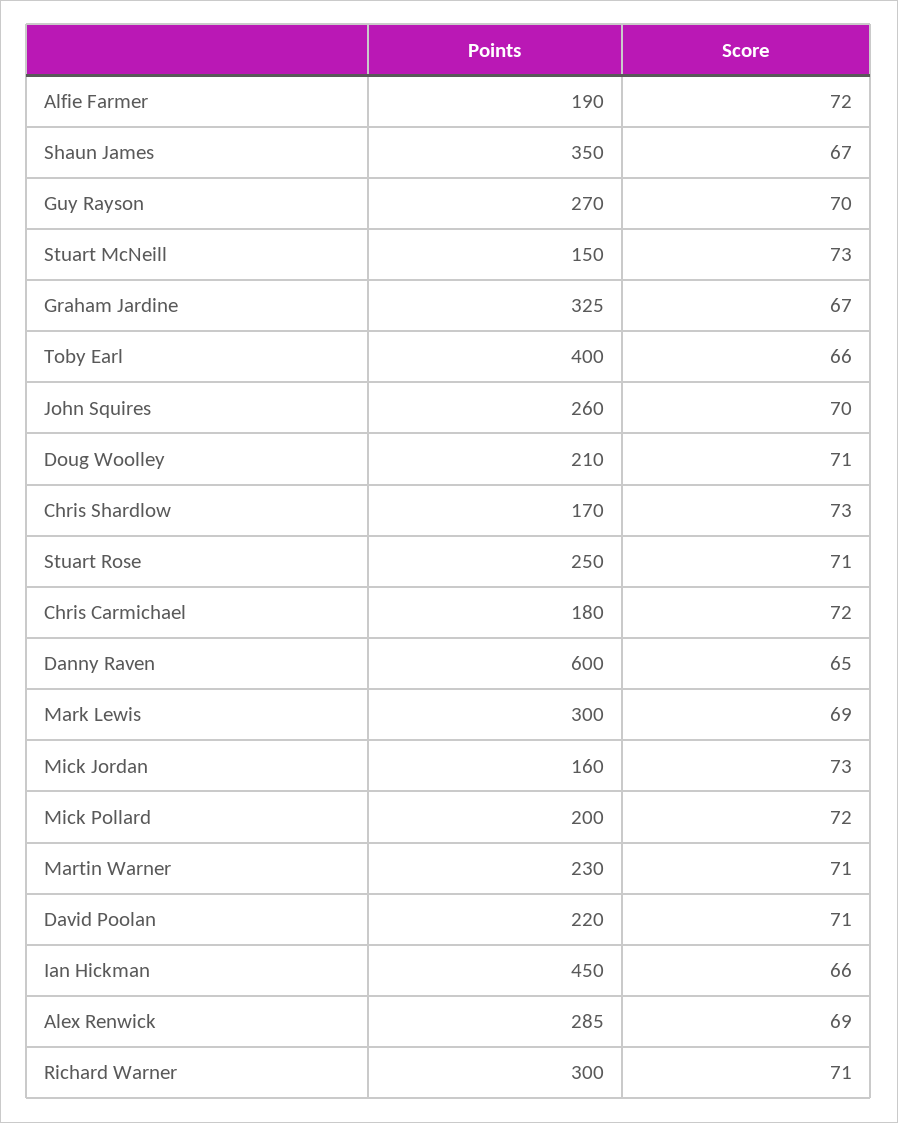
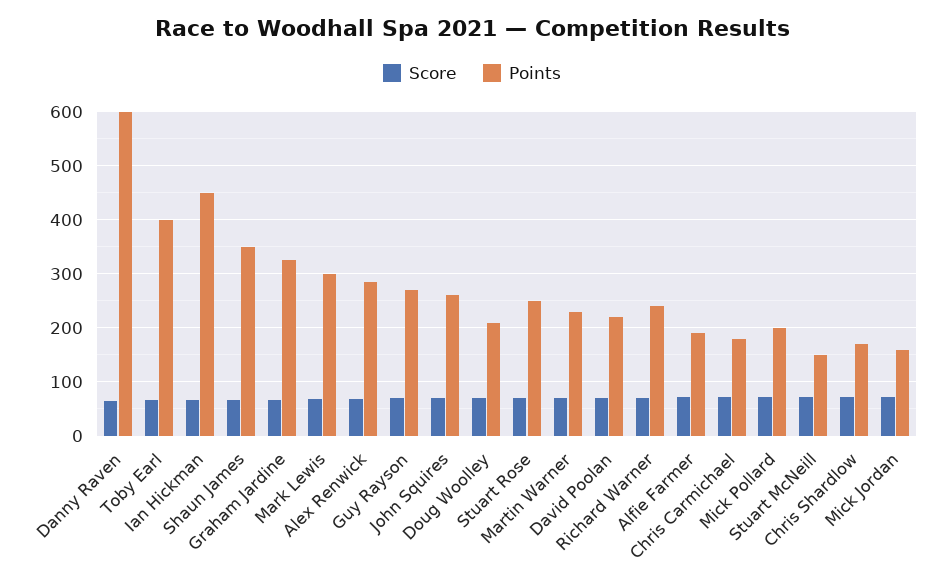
Points, Richard Warner: 300 -> 240

